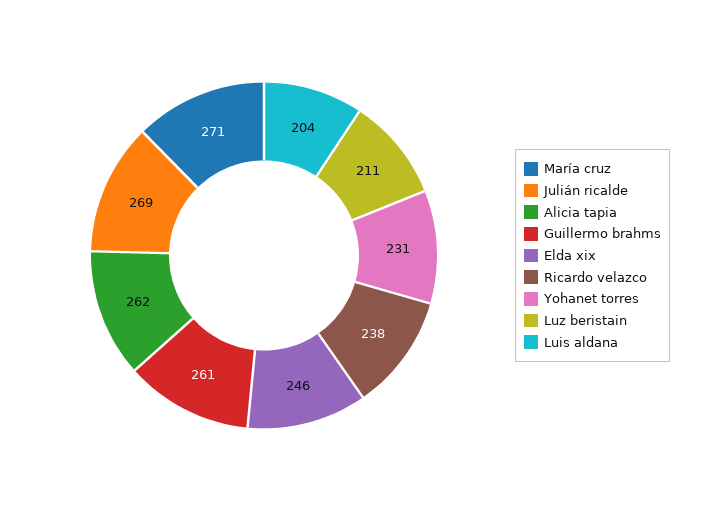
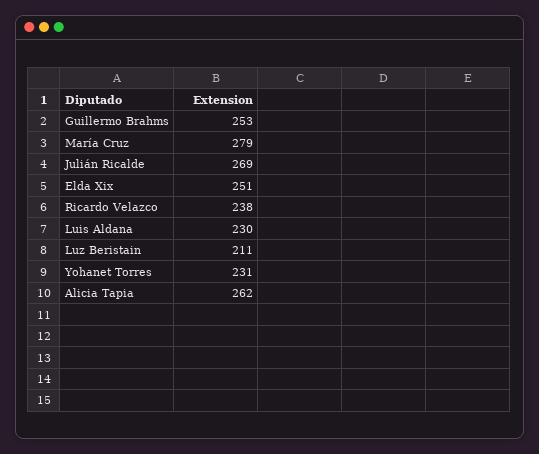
María cruz: 271 -> 279
Guillermo brahms: 261 -> 253
Elda xix: 246 -> 251
Luis aldana: 204 -> 230

